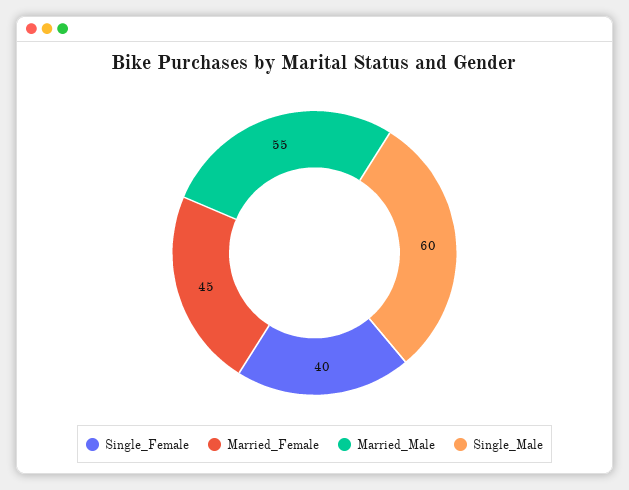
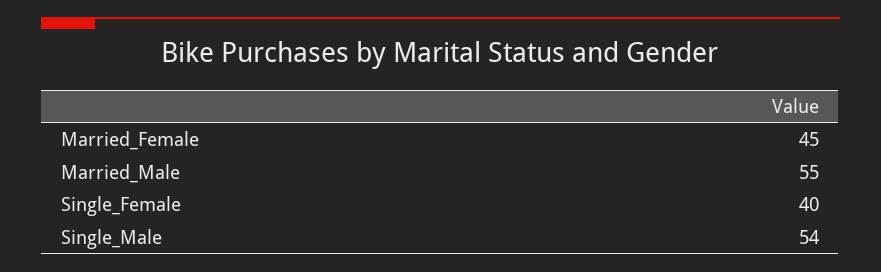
Single_Male: 60 -> 54

